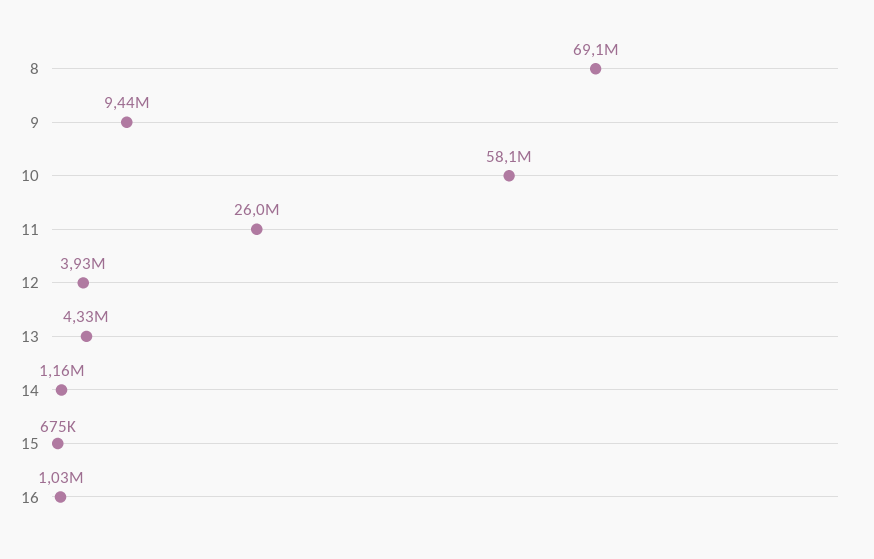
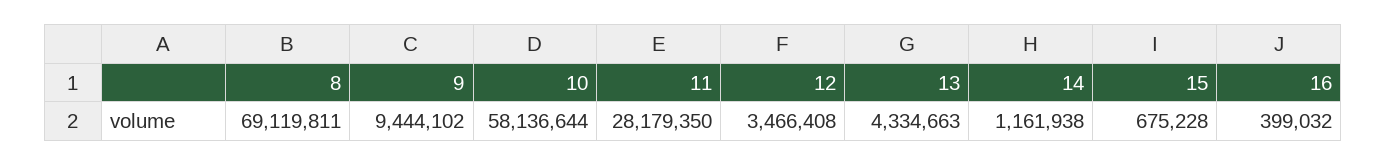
11: 26000000 -> 28179350
12: 3930000 -> 3466408
16: 1030000 -> 399032

